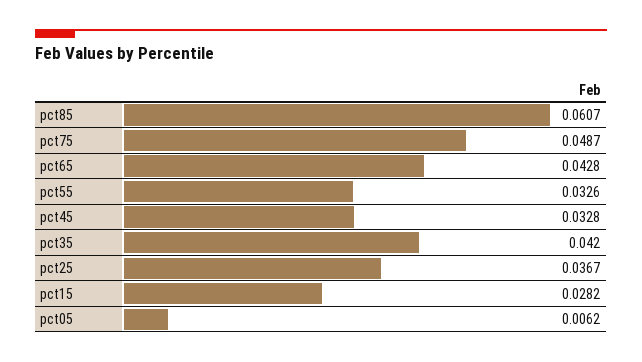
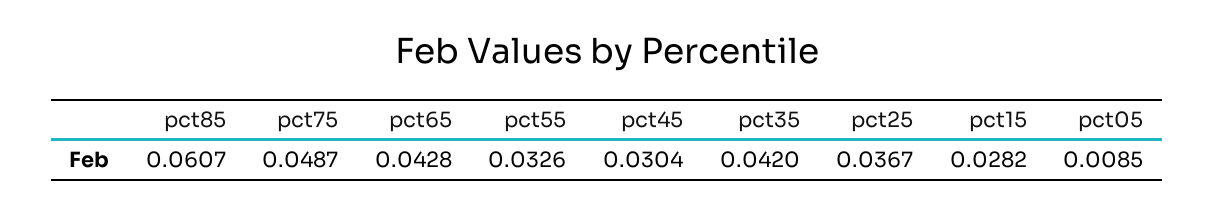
pct45: 0.0328 -> 0.0304
pct05: 0.0062 -> 0.0085

